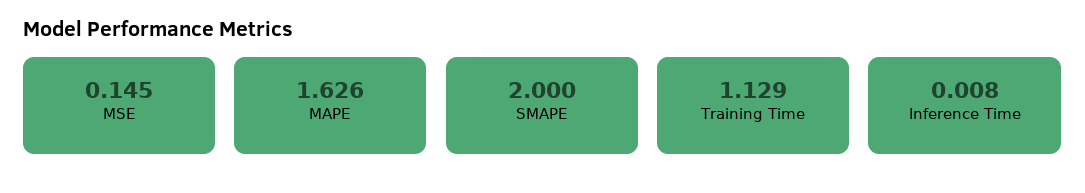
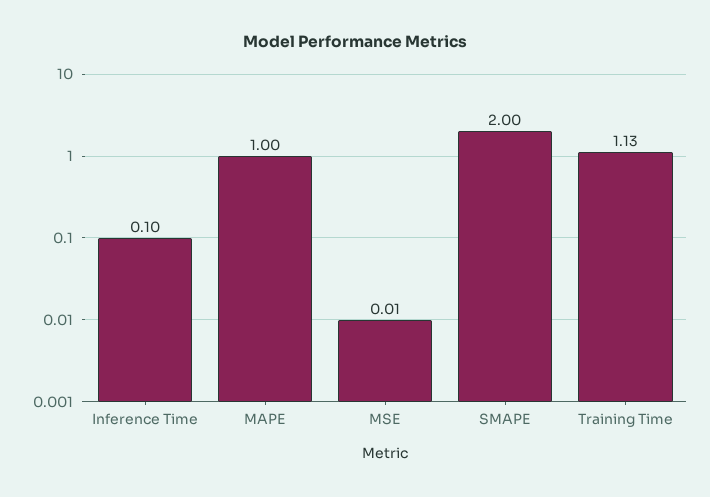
MSE: 0.145 -> 0.01
MAPE: 1.626 -> 1
Inference Time: 0.008 -> 0.1

